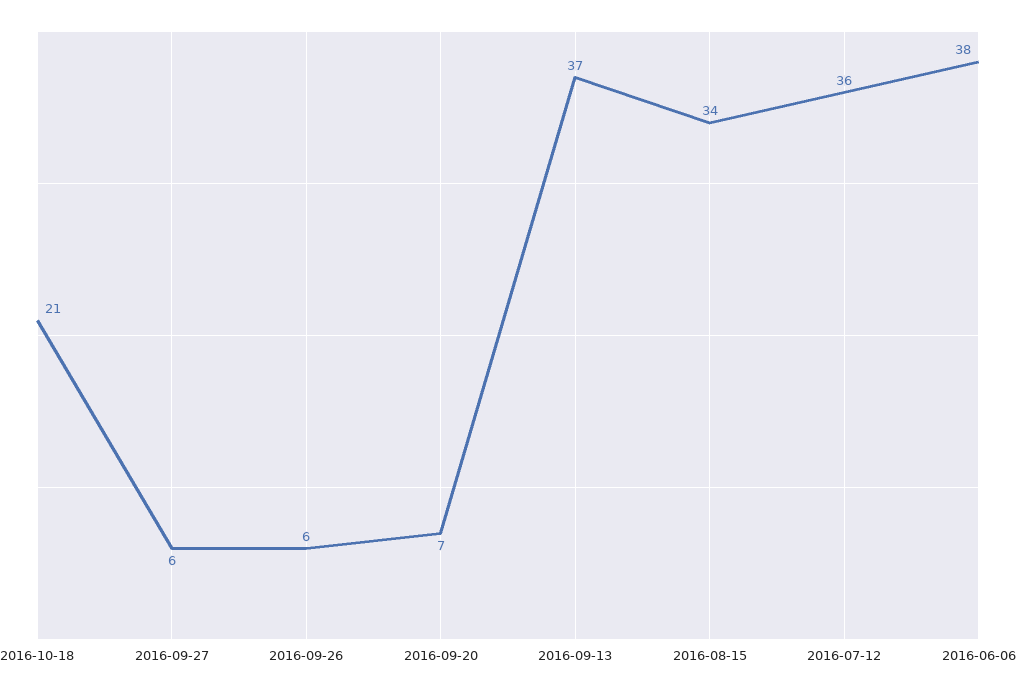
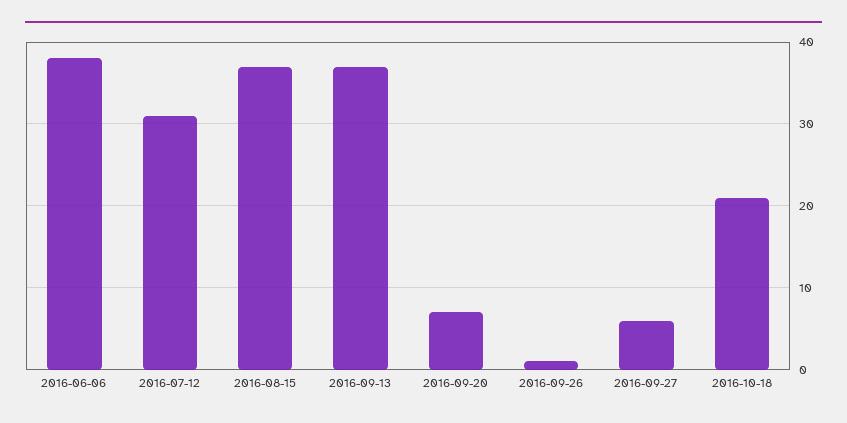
2016-09-26: 6 -> 1
2016-08-15: 34 -> 37
2016-07-12: 36 -> 31

